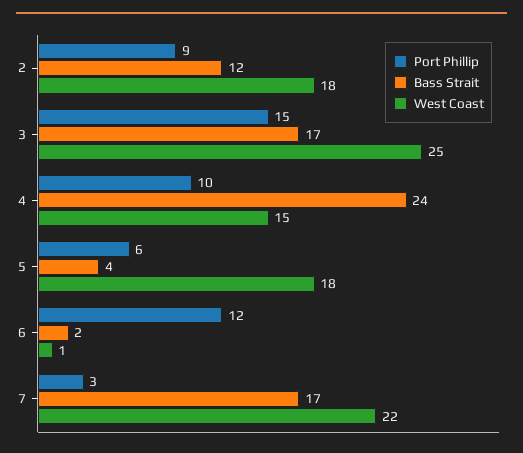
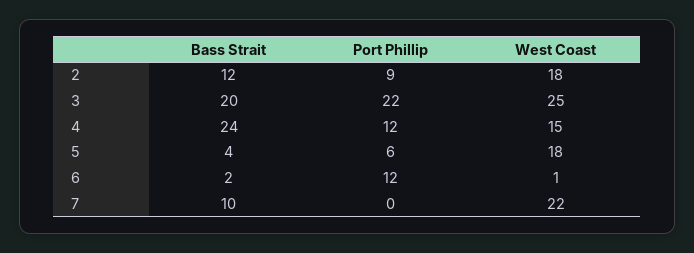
Port Phillip, 3: 15 -> 22
Bass Strait, 3: 17 -> 20
Port Phillip, 4: 10 -> 12
Port Phillip, 7: 3 -> 0
Bass Strait, 7: 17 -> 10

